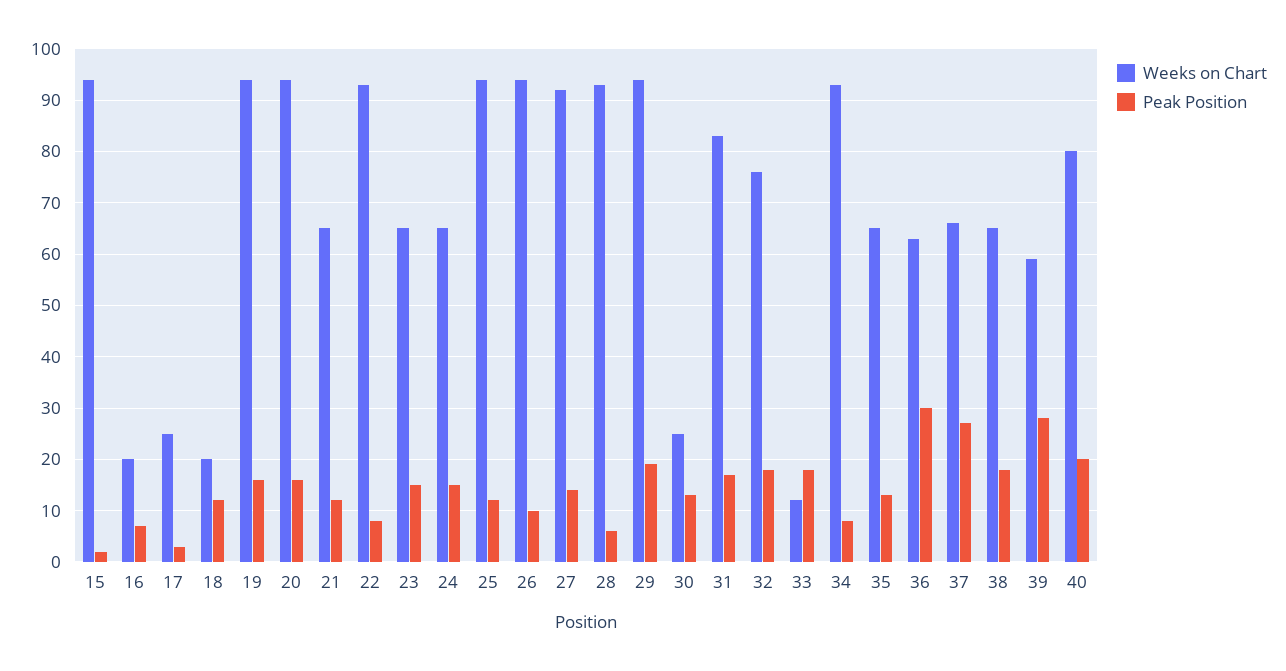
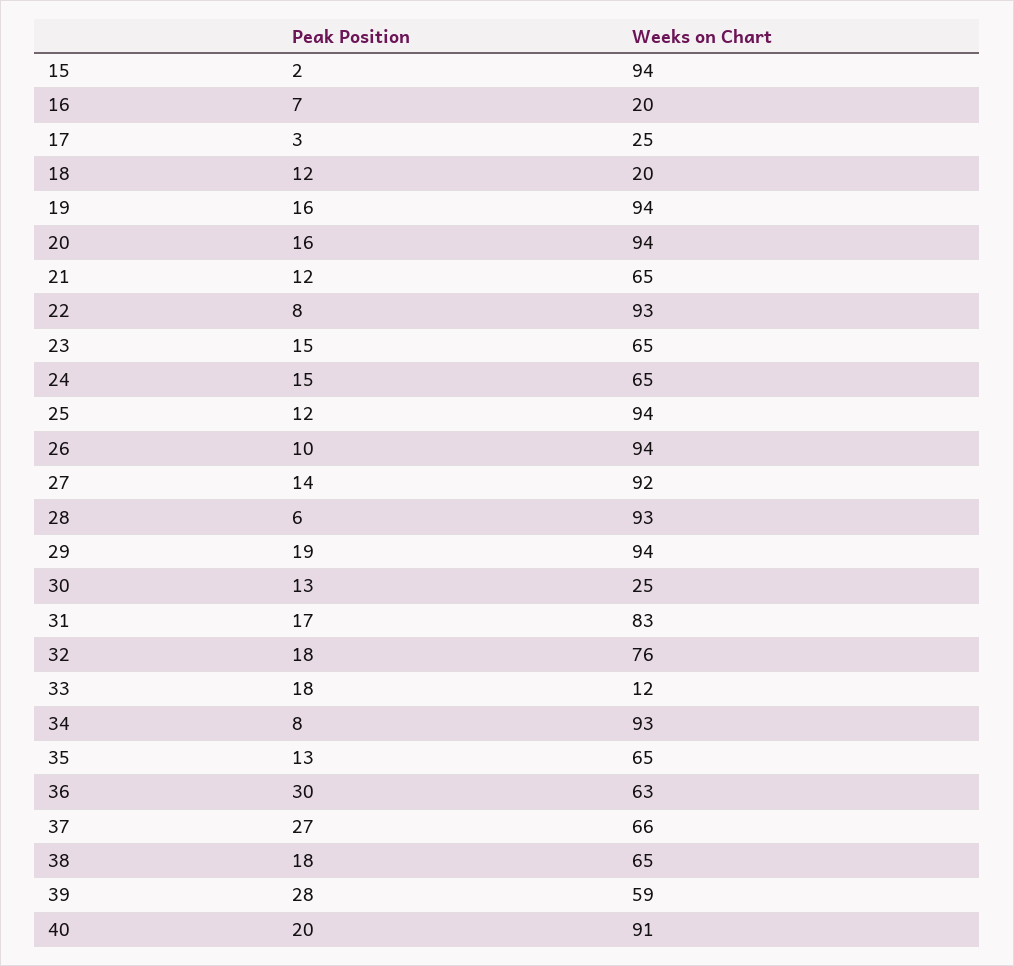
Weeks on Chart, 40: 80 -> 91

